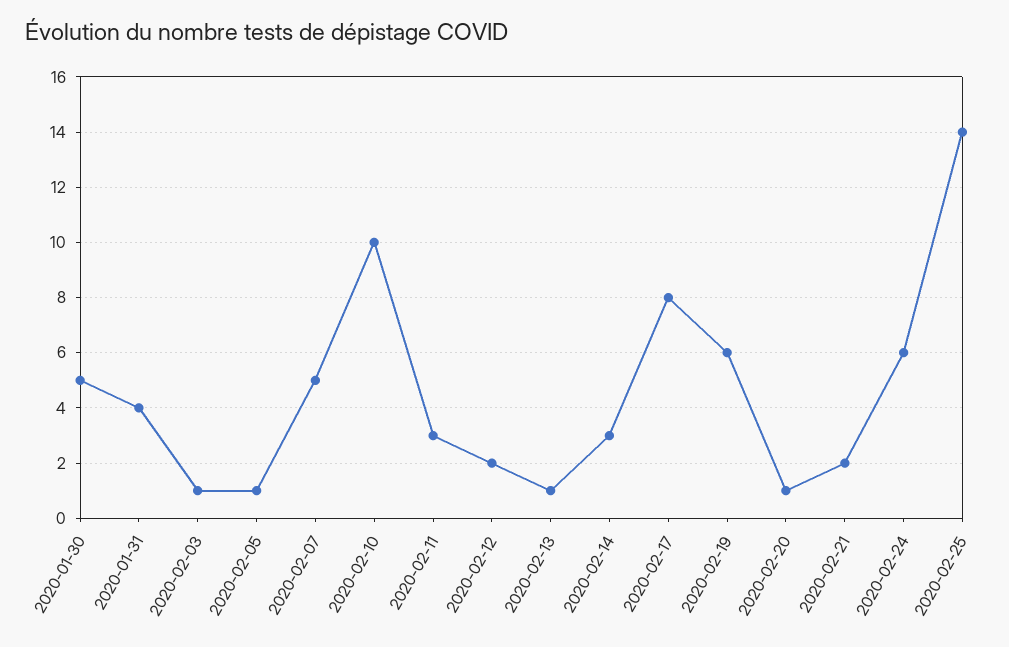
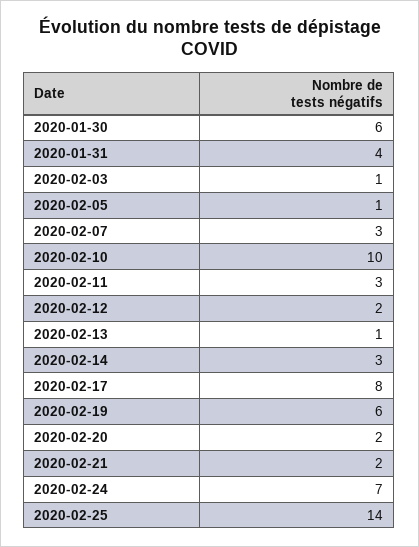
2020-01-30: 5 -> 6
2020-02-07: 5 -> 3
2020-02-20: 1 -> 2
2020-02-24: 6 -> 7

